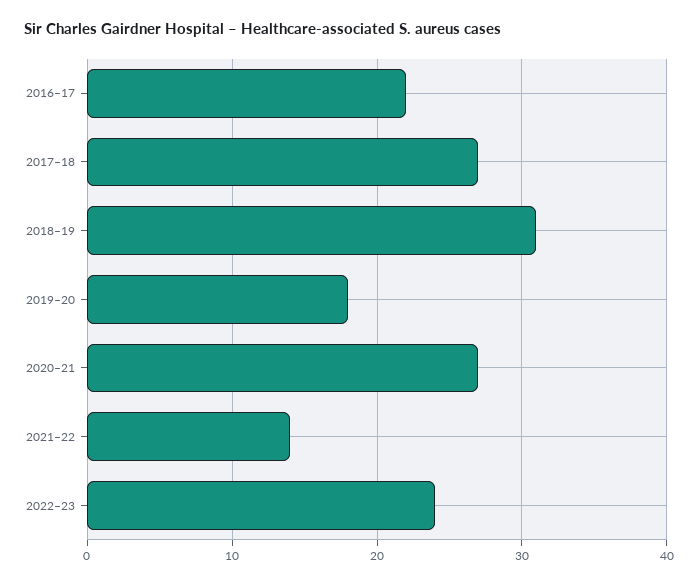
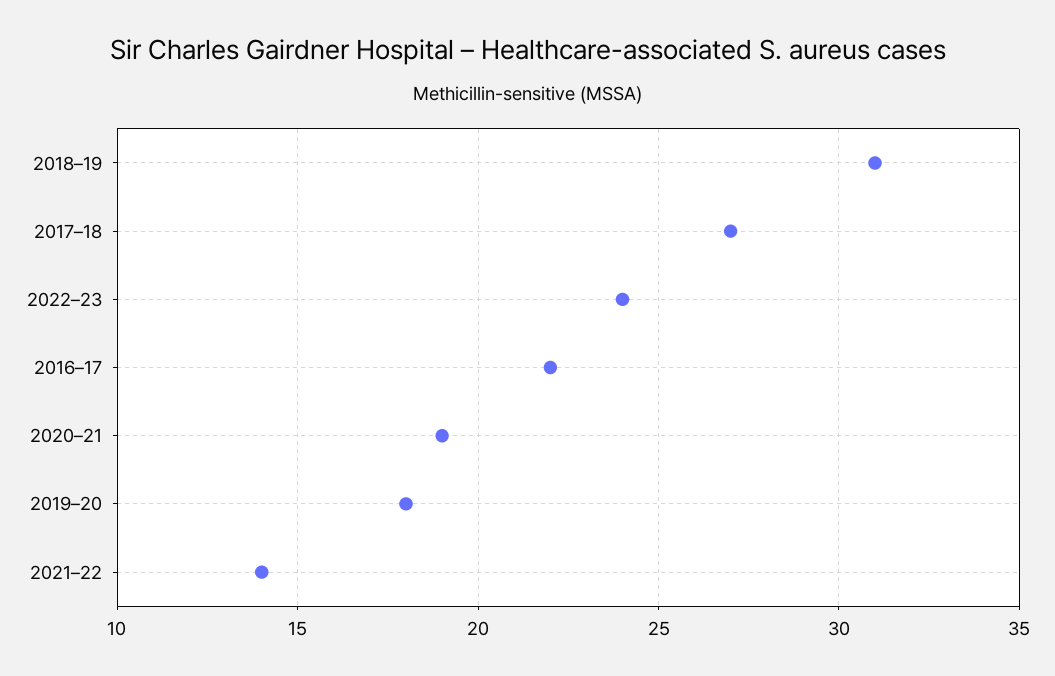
2020–21: 27 -> 19

